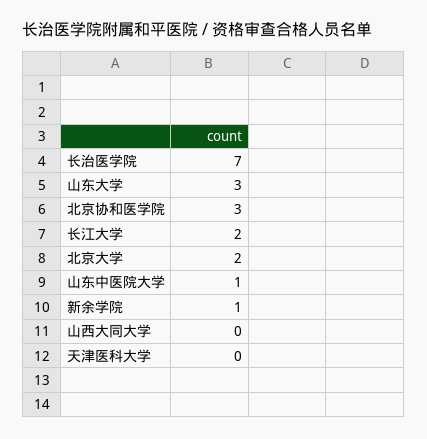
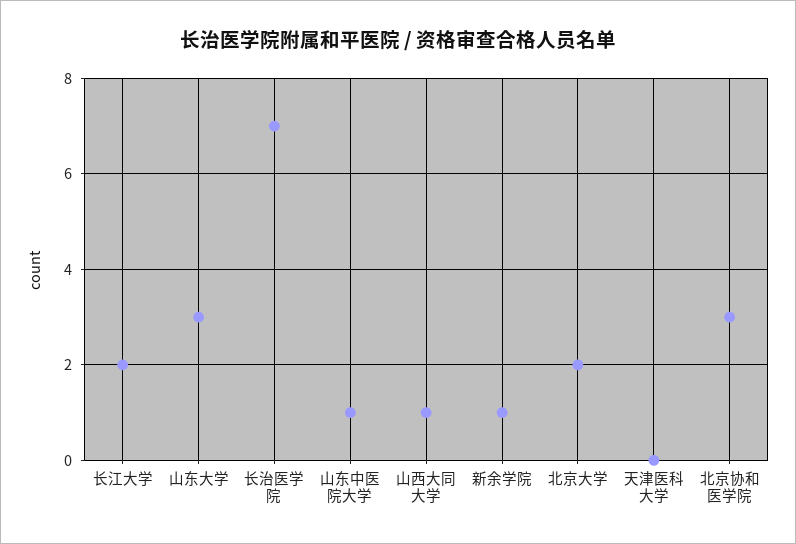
山西大同大学: 0 -> 1

